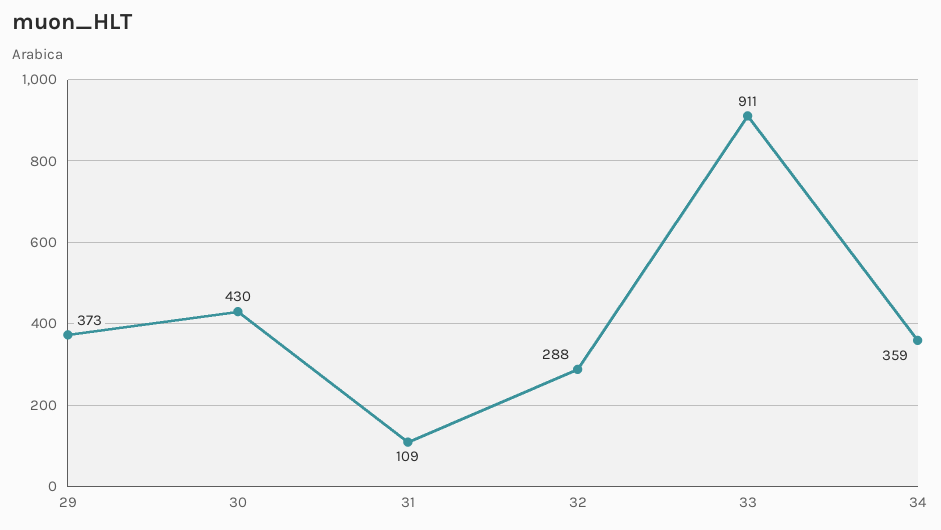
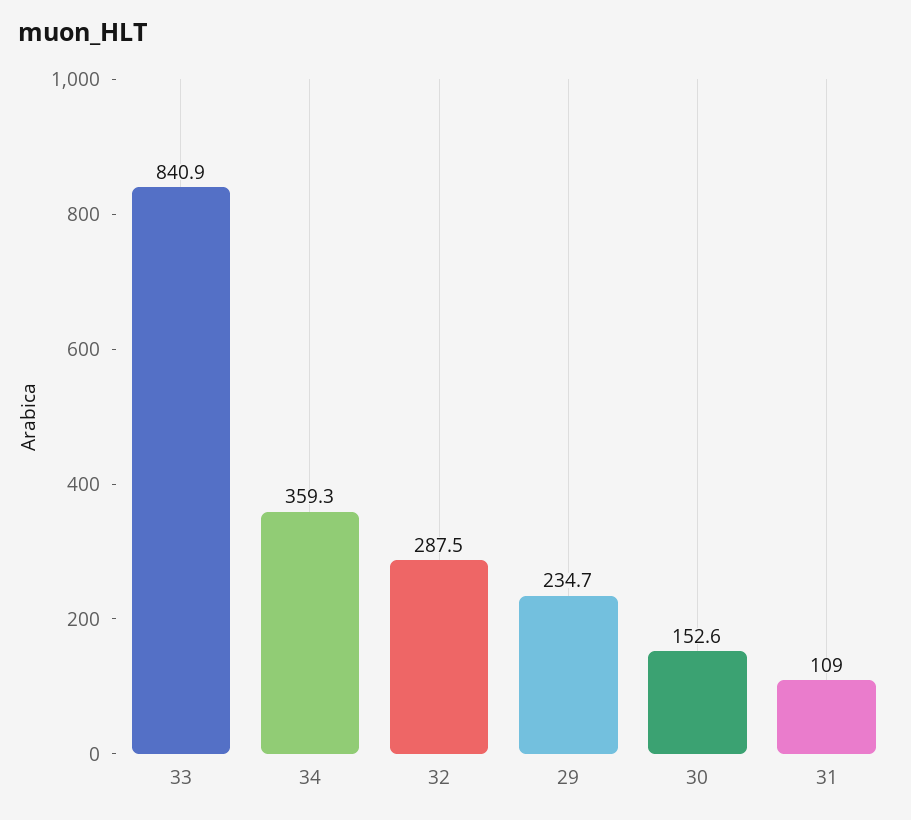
29: 373 -> 234.7
30: 430 -> 152.6
33: 911 -> 840.9

